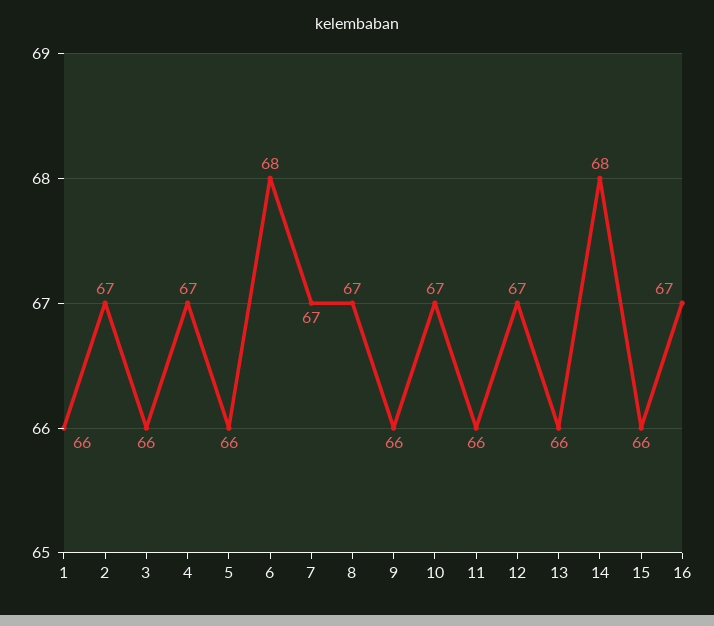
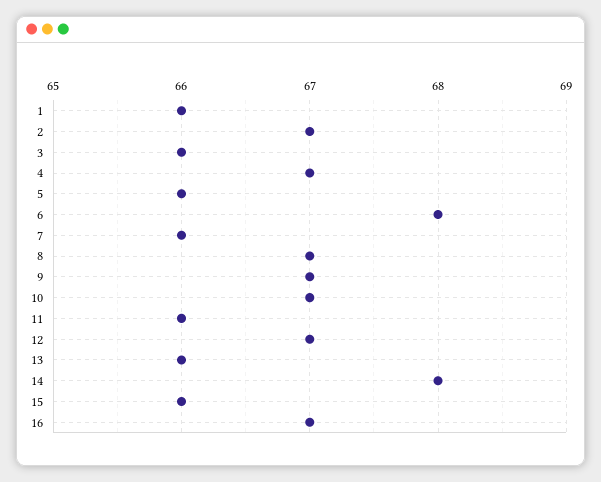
7: 67 -> 66
9: 66 -> 67

